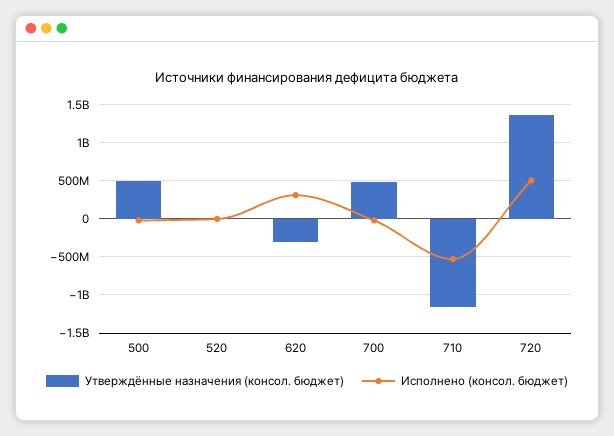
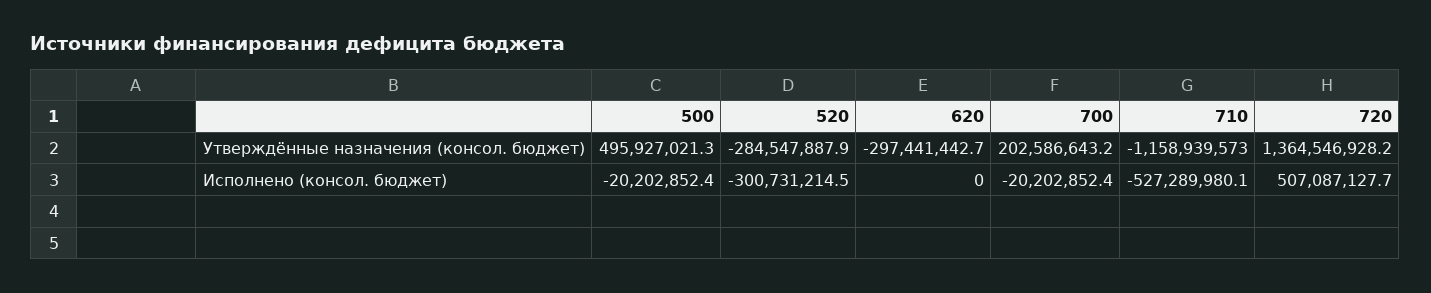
Утверждённые назначения (консол. бюджет), 520: 0 -> -284547887.9
Исполнено (консол. бюджет), 520: 0 -> -300731214.5
Исполнено (консол. бюджет), 620: 300000000 -> 0
Утверждённые назначения (консол. бюджет), 700: 500000000 -> 202586643.2

